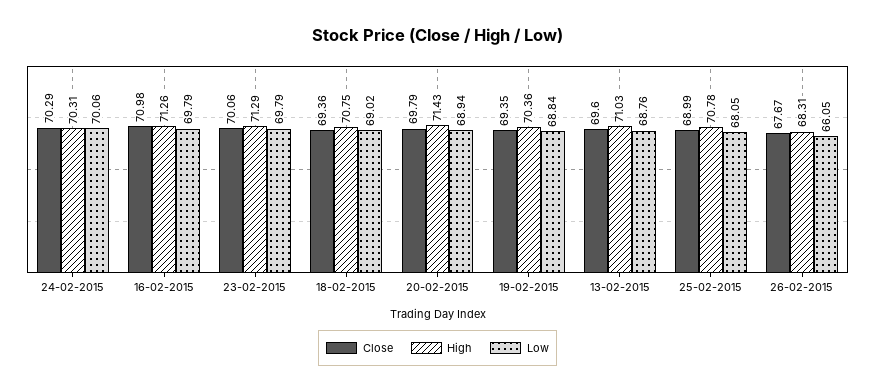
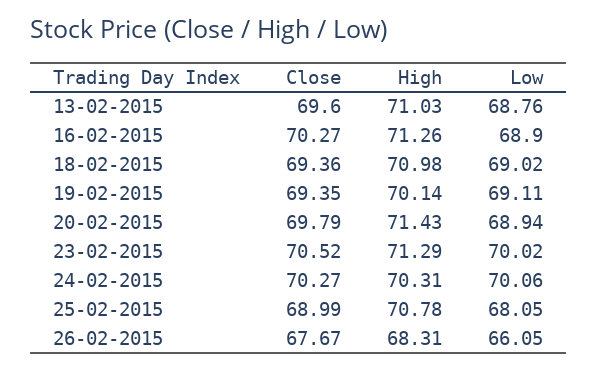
Close, 24-02-2015: 70.29 -> 70.27
Close, 16-02-2015: 70.98 -> 70.27
Low, 16-02-2015: 69.79 -> 68.9
Close, 23-02-2015: 70.06 -> 70.52
Low, 23-02-2015: 69.79 -> 70.02
High, 18-02-2015: 70.75 -> 70.98
High, 19-02-2015: 70.36 -> 70.14
Low, 19-02-2015: 68.84 -> 69.11

